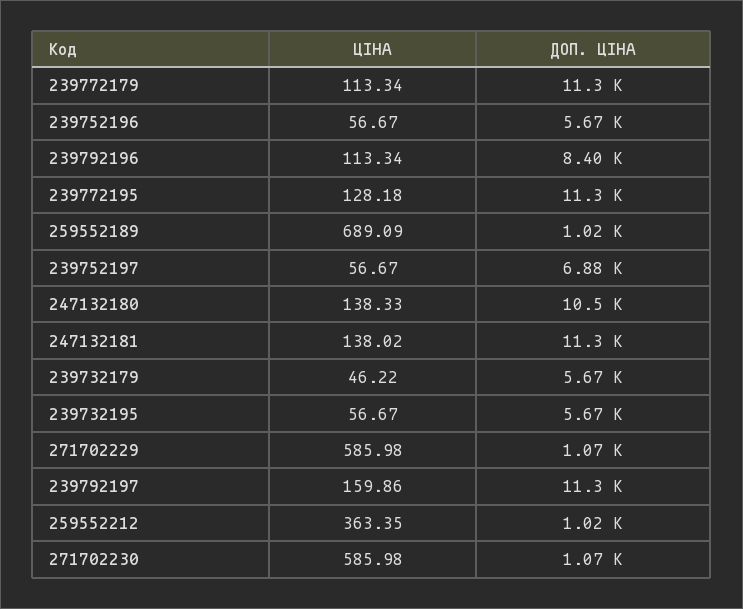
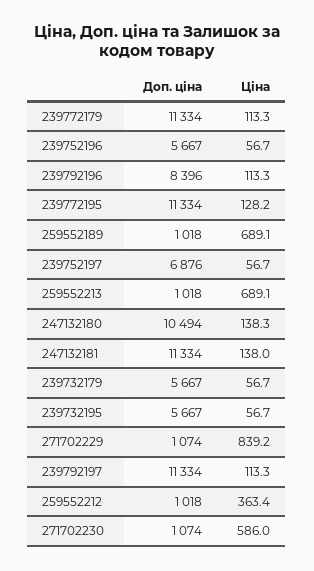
ЦІНА, 239732179: 46.22 -> 56.7
ЦІНА, 271702229: 585.98 -> 839.2
ЦІНА, 239792197: 159.86 -> 113.3
ДОП. ЦІНА, 259552213: none -> 1018
ЦІНА, 259552213: none -> 689.1

